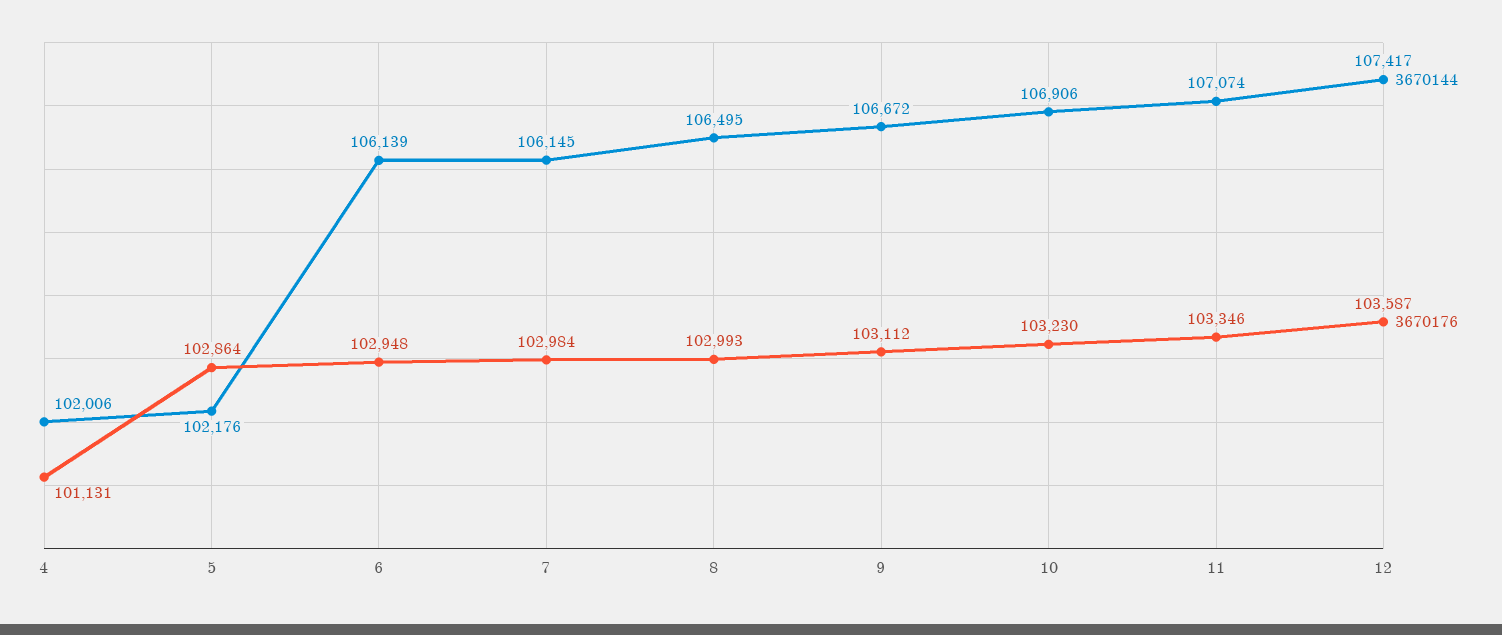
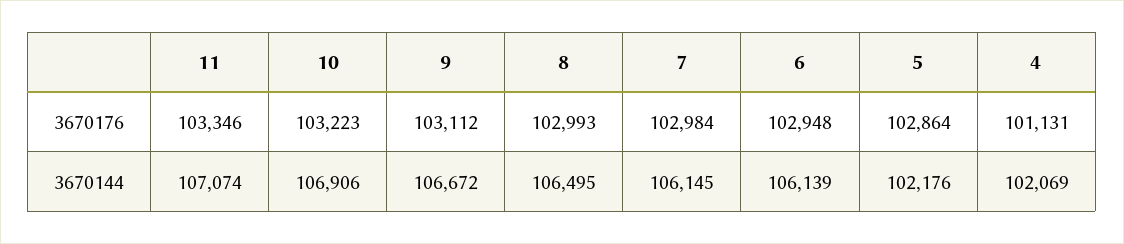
3670144, 4: 102006 -> 102069
3670176, 10: 103230 -> 103223
3670144, 12: 107417 -> none
3670176, 12: 103587 -> none

